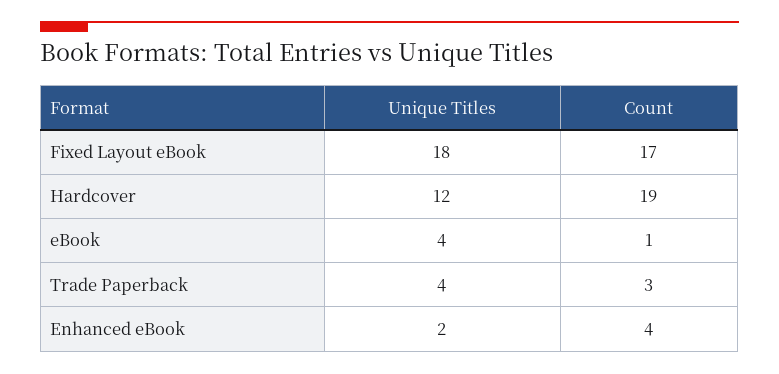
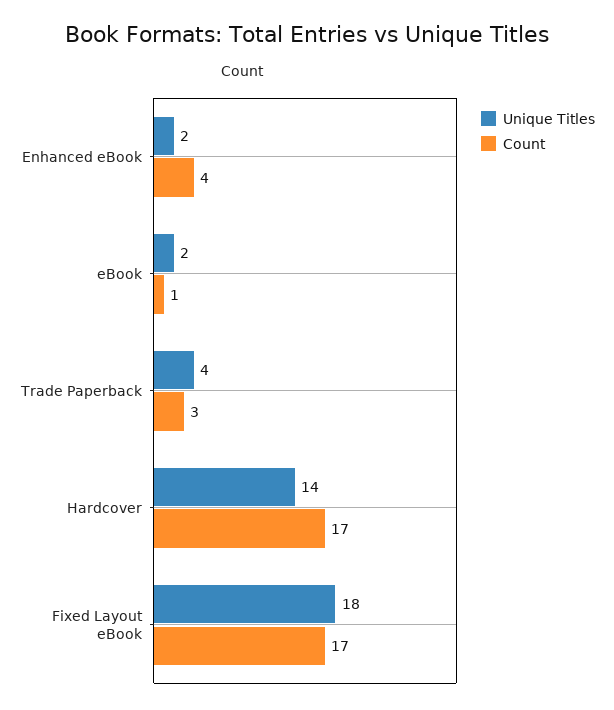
Unique Titles, Hardcover: 12 -> 14
Count, Hardcover: 19 -> 17
Unique Titles, eBook: 4 -> 2

